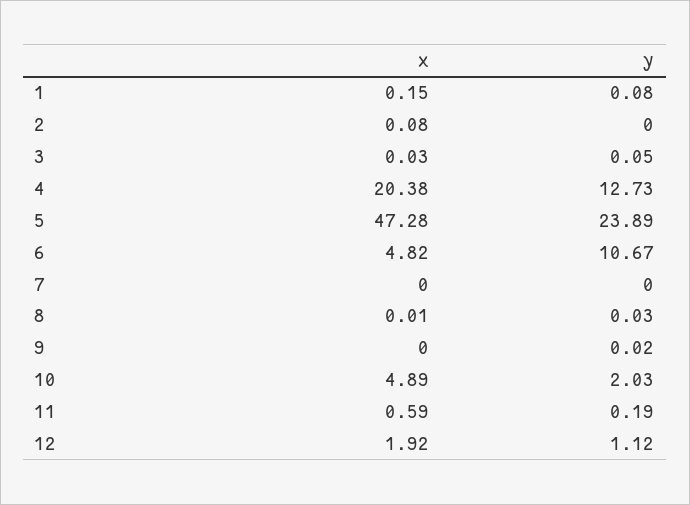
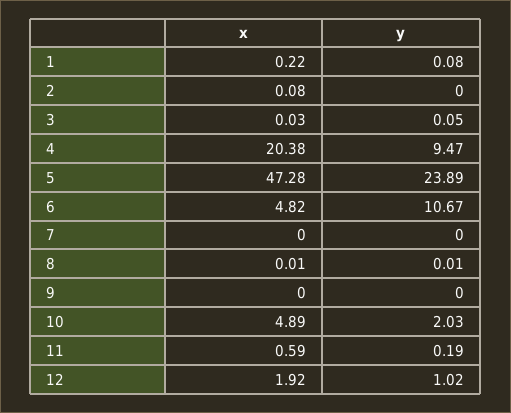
x, 1: 0.15 -> 0.22
y, 4: 12.73 -> 9.47
y, 8: 0.03 -> 0.01
y, 9: 0.02 -> 0
y, 12: 1.12 -> 1.02

